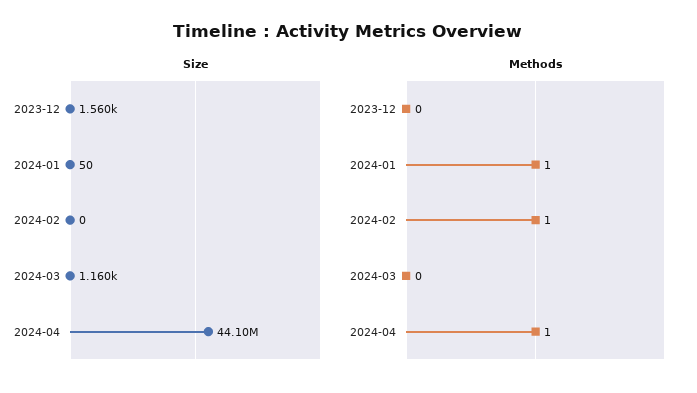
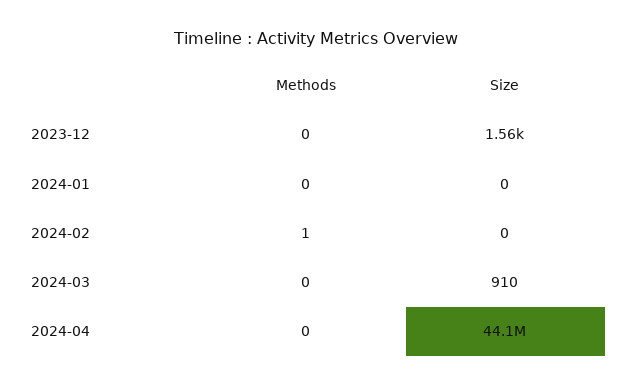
Size, 2024-01: 50 -> 0
Size, 2024-03: 1160 -> 910
Methods, 2024-01: 1 -> 0
Methods, 2024-04: 1 -> 0

